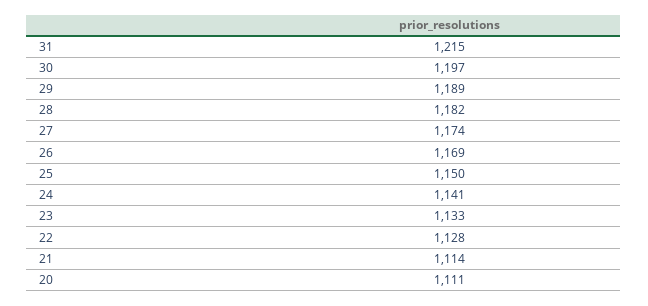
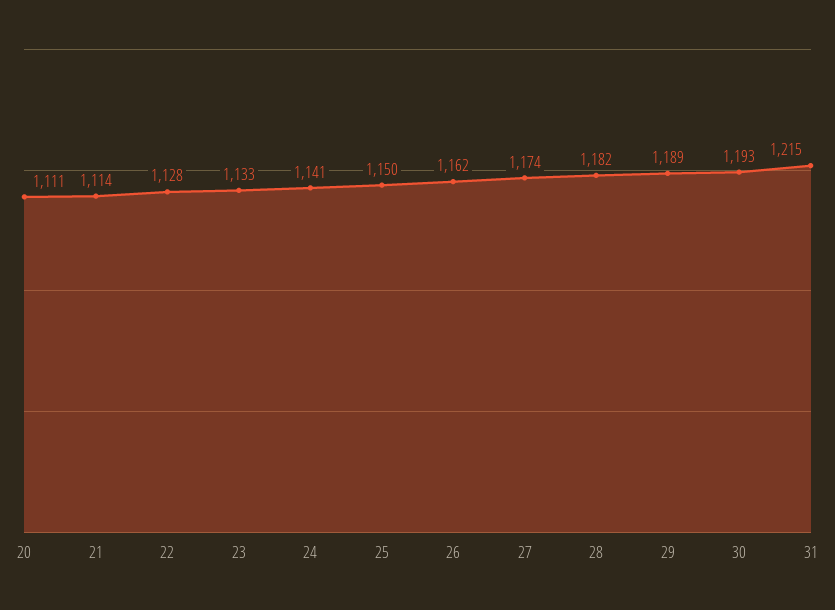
30: 1197 -> 1193
26: 1169 -> 1162

